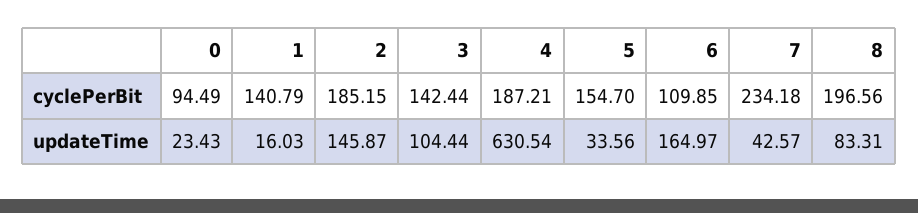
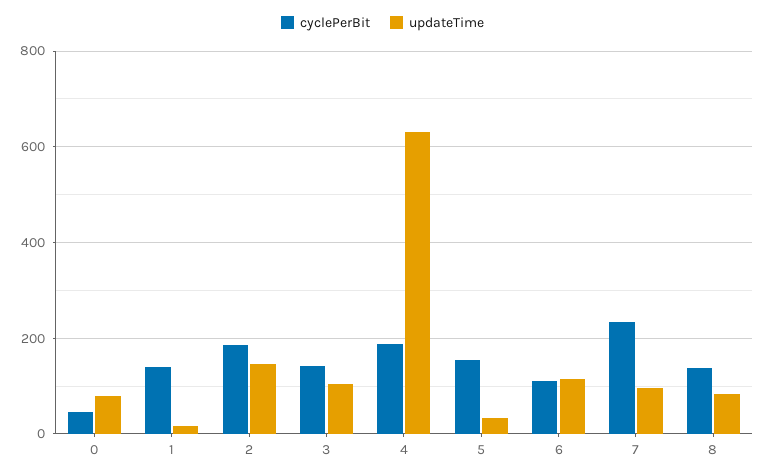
cyclePerBit, 0: 94.49 -> 40
cyclePerBit, 8: 196.56 -> 140
updateTime, 0: 23.43 -> 80
updateTime, 6: 164.97 -> 120
updateTime, 7: 42.57 -> 100

